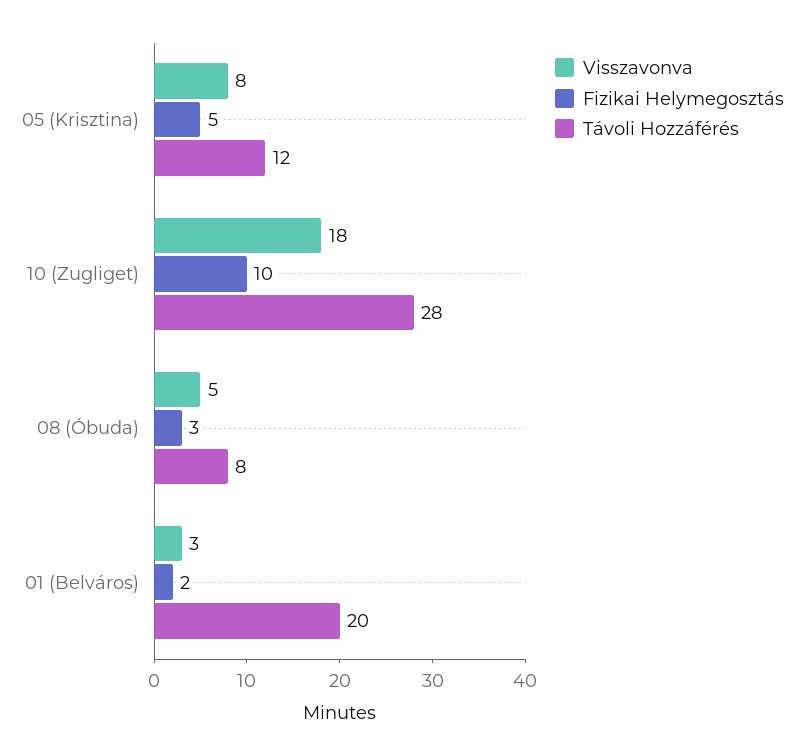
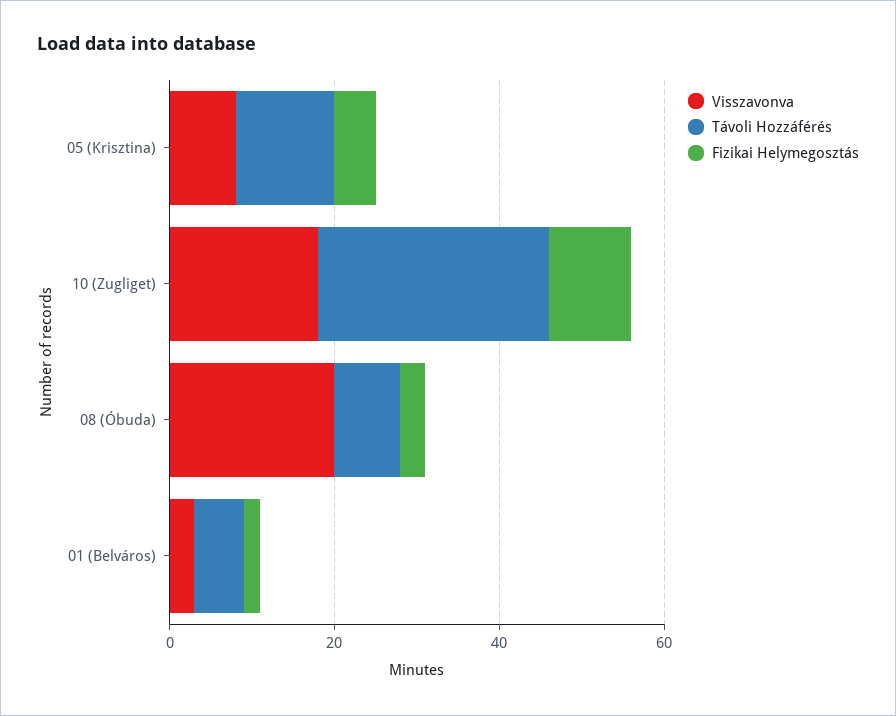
Visszavonva, 08 (Óbuda): 5 -> 20
Távoli Hozzáférés, 01 (Belváros): 20 -> 5

